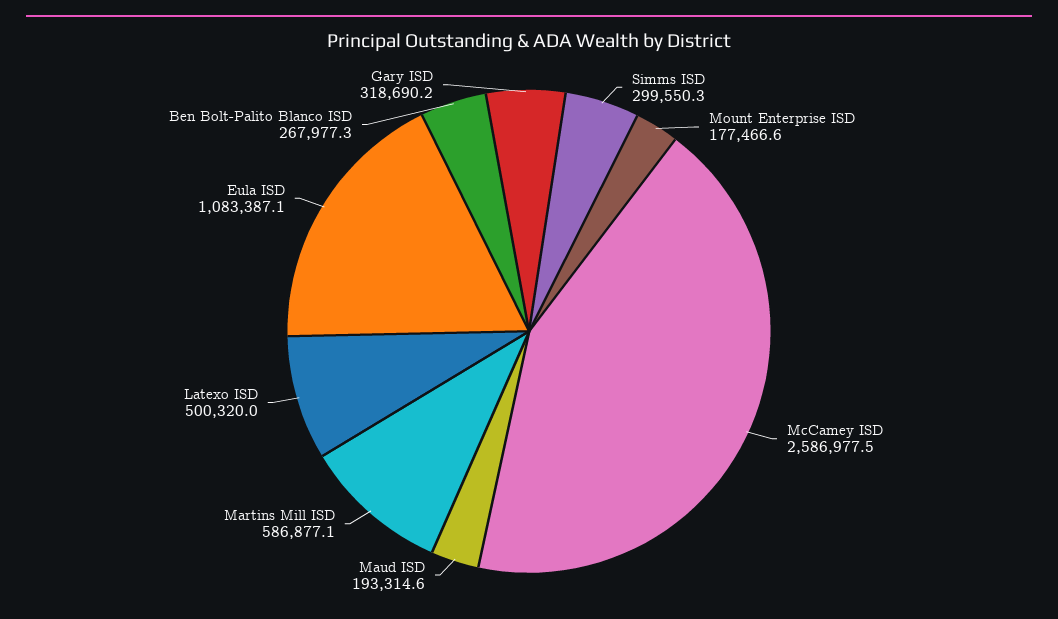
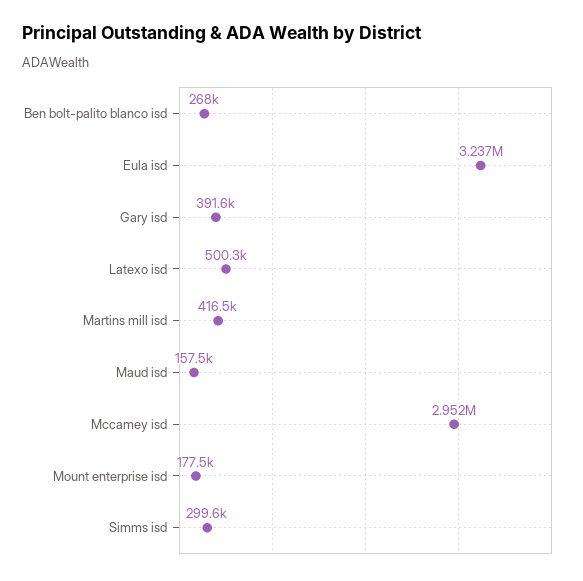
McCamey ISD: 2586977.5 -> 2952000
Maud ISD: 193314.6 -> 157500
Martins Mill ISD: 586877.1 -> 416500
Eula ISD: 1083387.1 -> 3237000
Gary ISD: 318690.2 -> 391600

